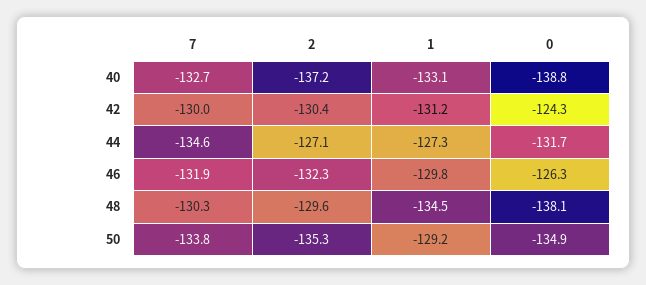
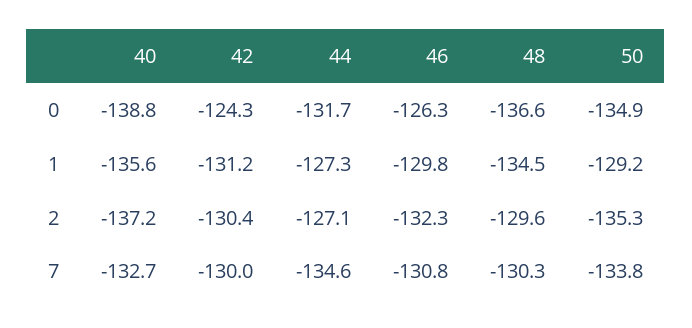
1, 40: -133.1 -> -135.6
7, 46: -131.9 -> -130.8
0, 48: -138.1 -> -136.6

